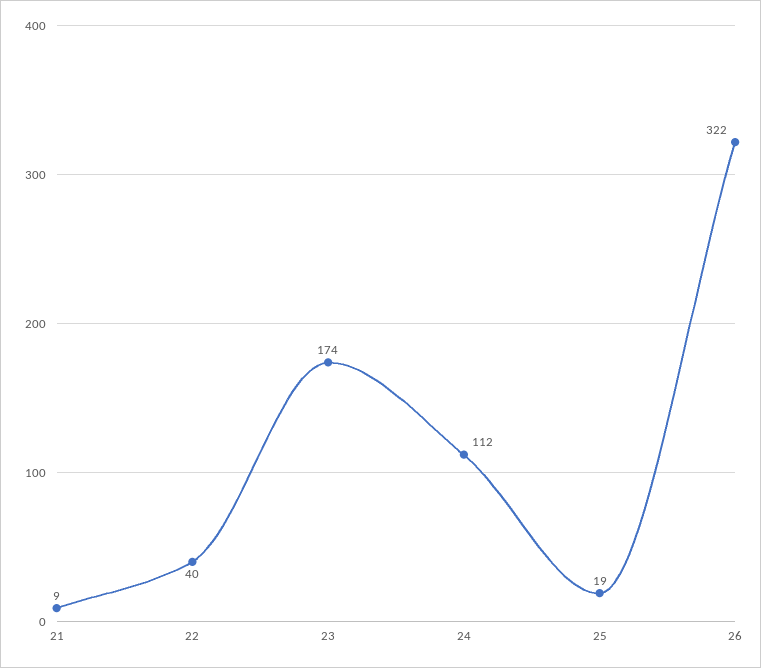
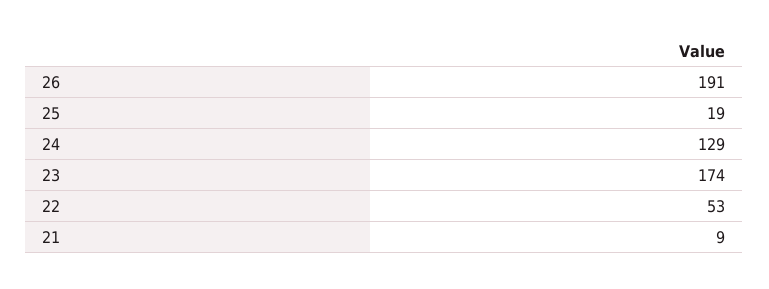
22: 40 -> 53
24: 112 -> 129
26: 322 -> 191

